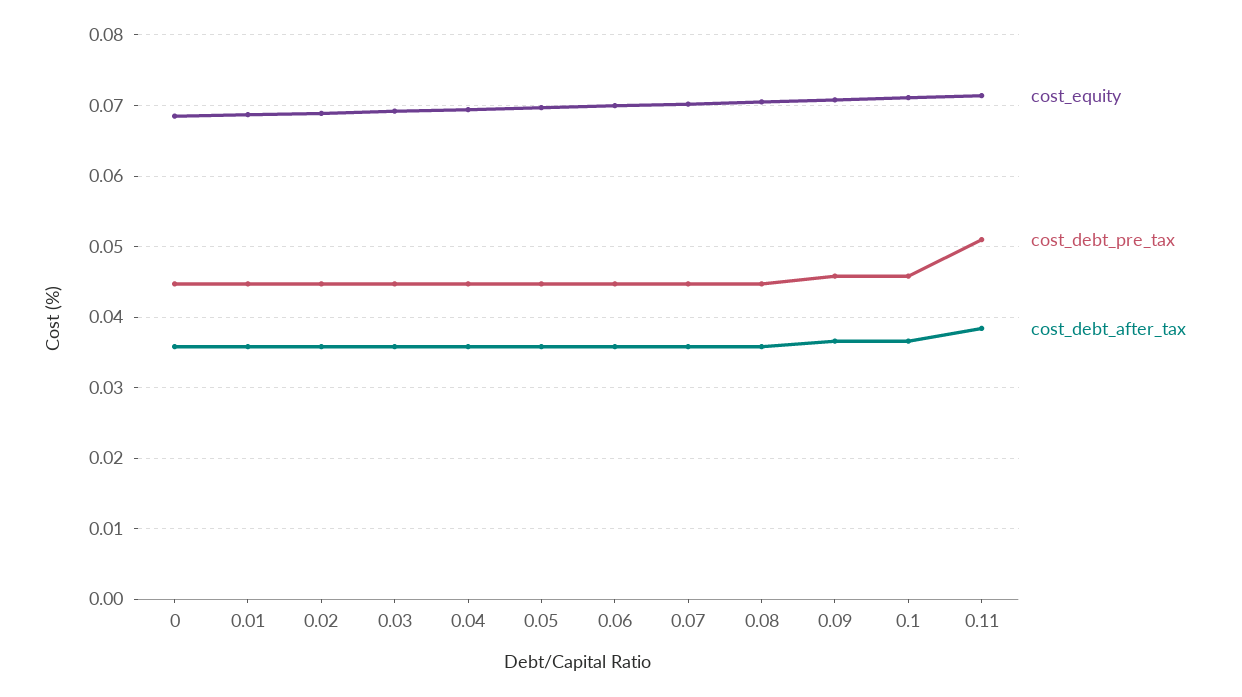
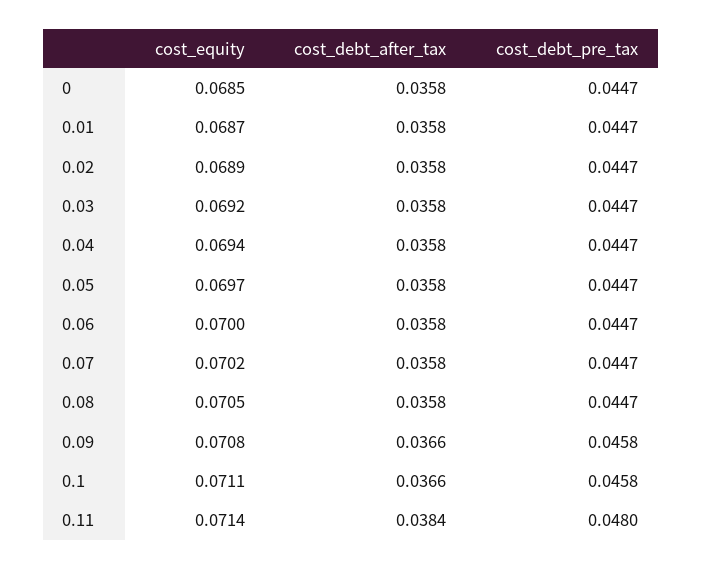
cost_debt_pre_tax, 0.11: 0.051 -> 0.048

